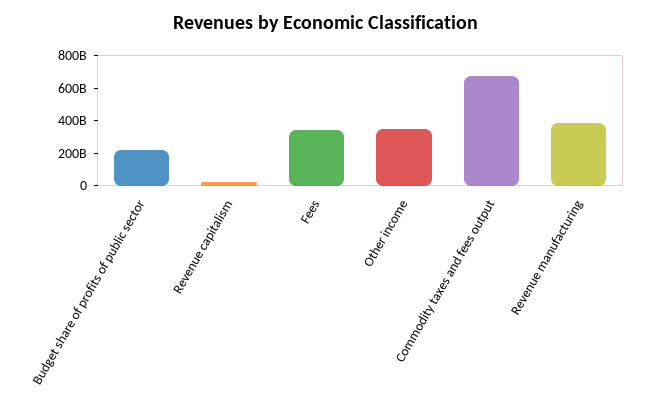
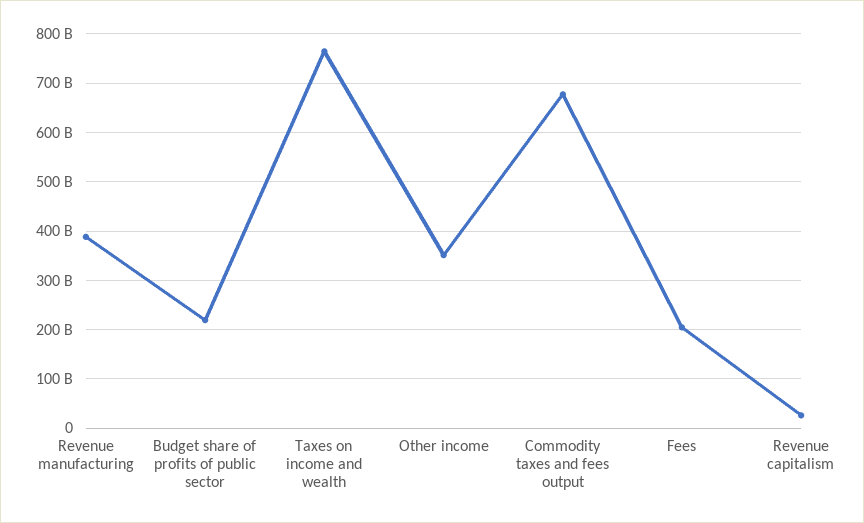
Fees: 350000000000 -> 200000000000
Taxes on income and wealth: none -> 760000000000

